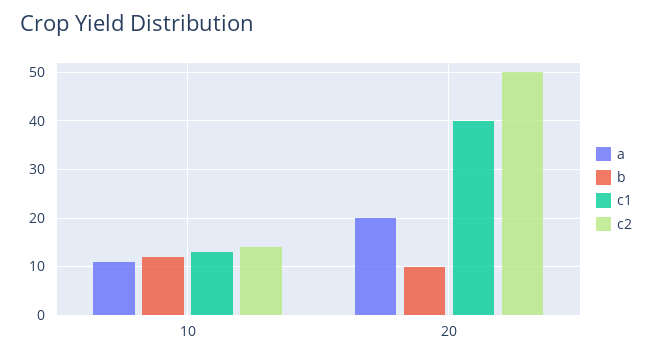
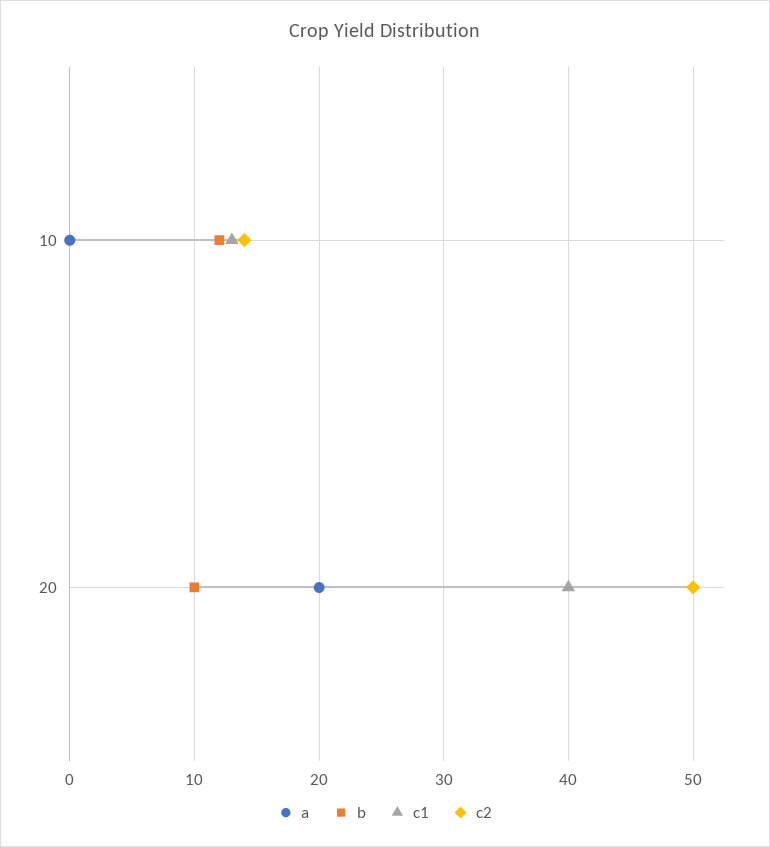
a, 10: 10 -> 0

